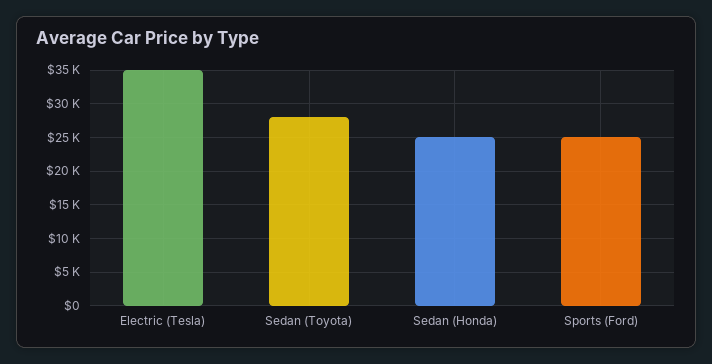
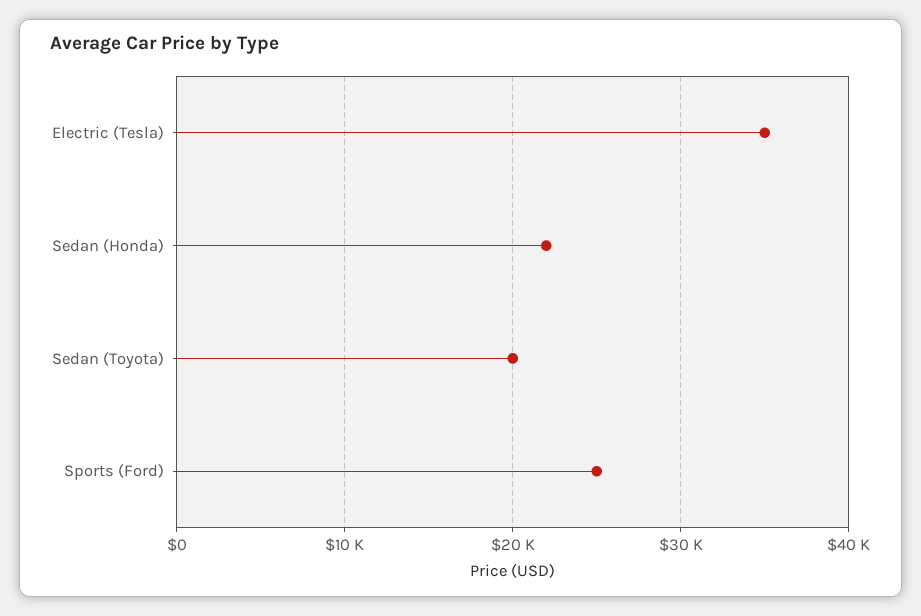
Sedan (Toyota): 28000 -> 20000
Sedan (Honda): 25000 -> 22000

